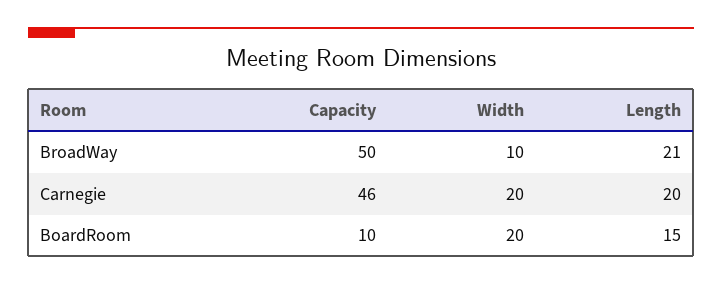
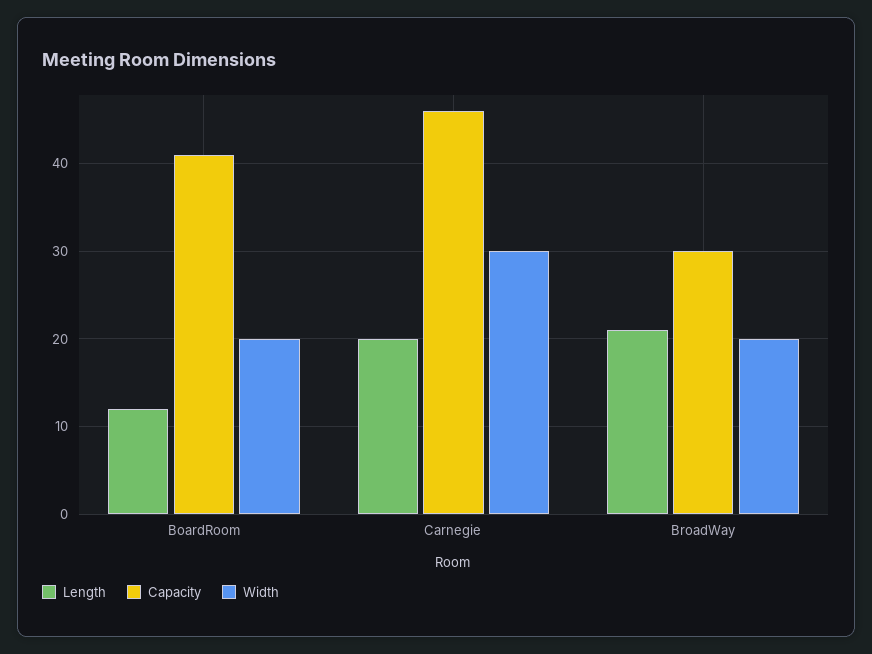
Capacity, BroadWay: 50 -> 30
Width, BroadWay: 10 -> 20
Width, Carnegie: 20 -> 30
Capacity, BoardRoom: 10 -> 41
Length, BoardRoom: 15 -> 12

